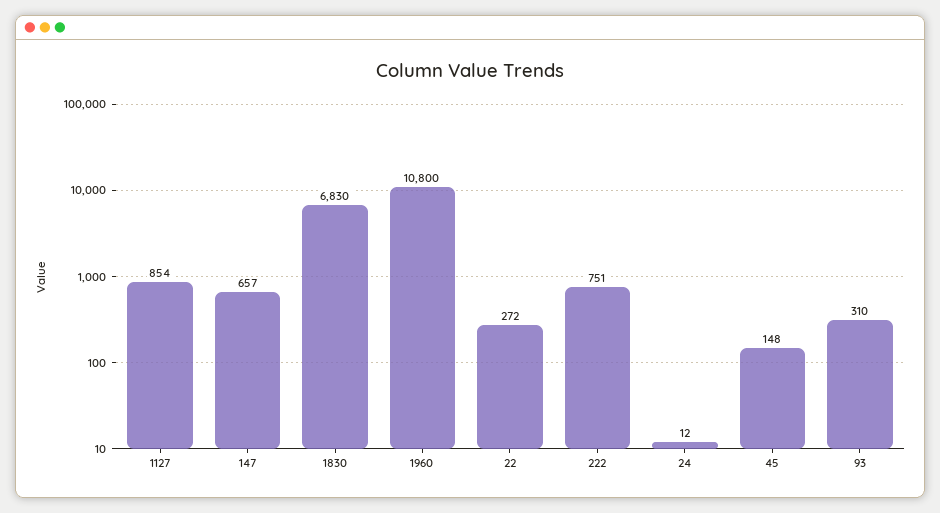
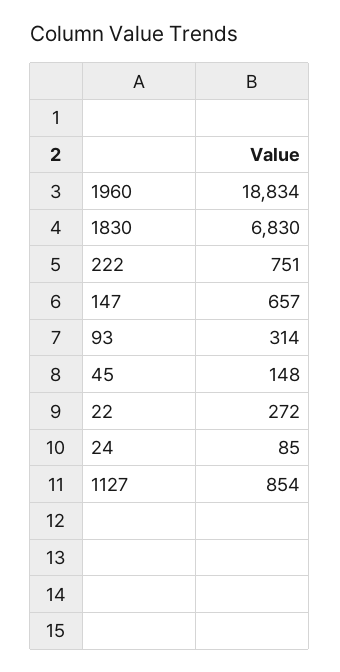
1960: 10800 -> 18834
24: 12 -> 85
93: 310 -> 314

